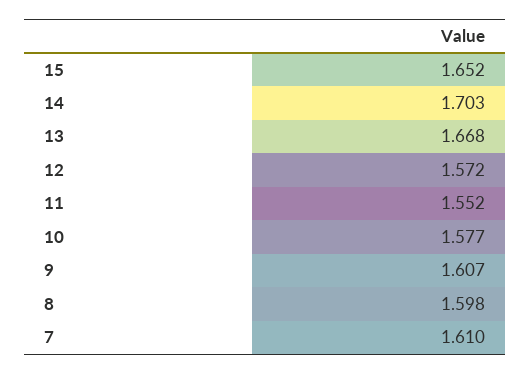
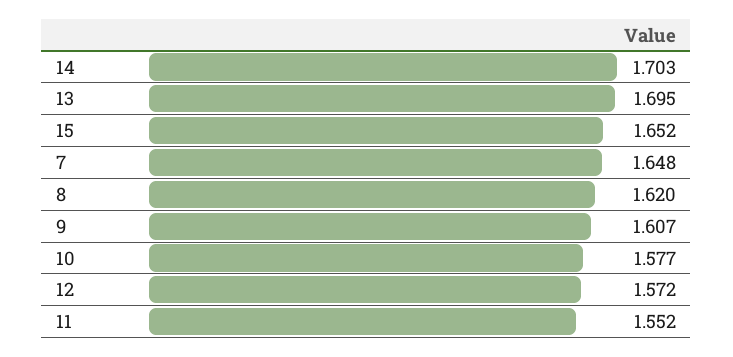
13: 1.668 -> 1.695
8: 1.598 -> 1.62
7: 1.61 -> 1.648

